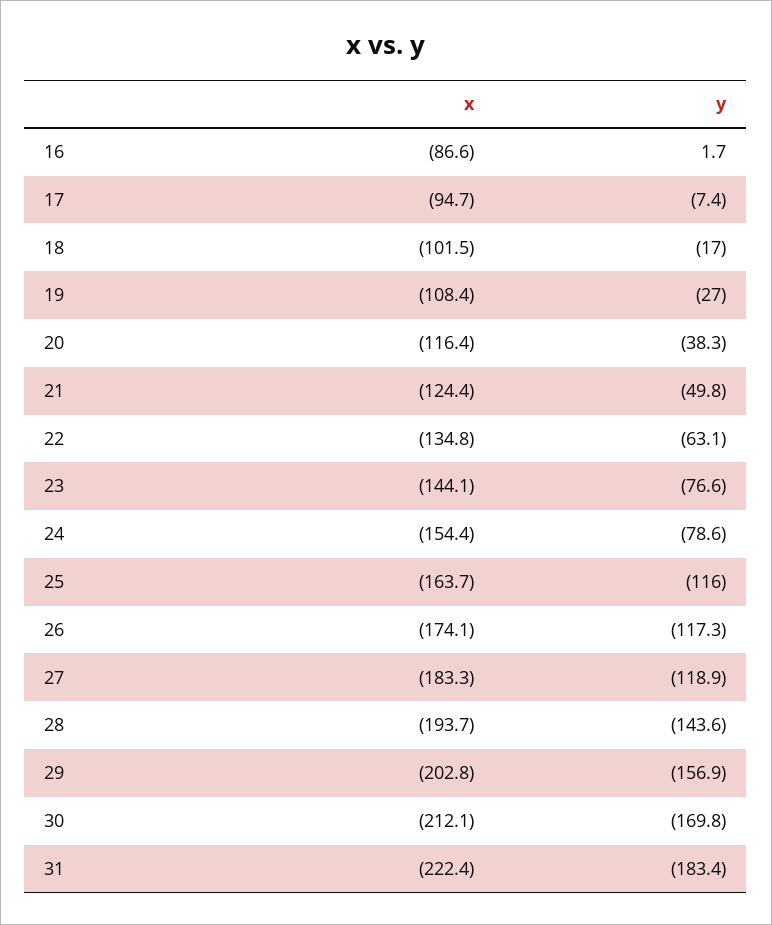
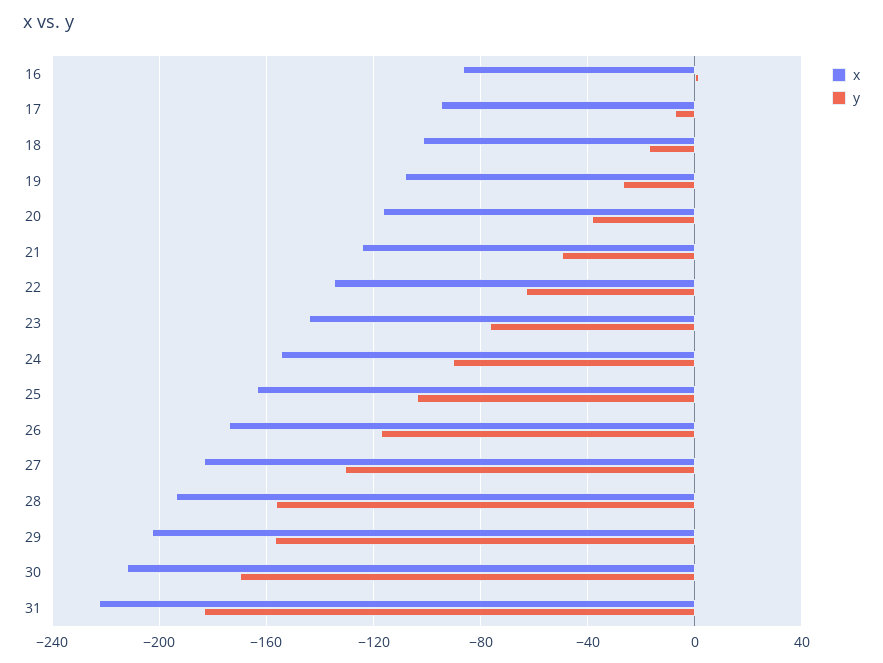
y, 24: -78.6 -> -90
y, 25: -116 -> -105
y, 27: -118.9 -> -130
y, 28: -143.6 -> -155

